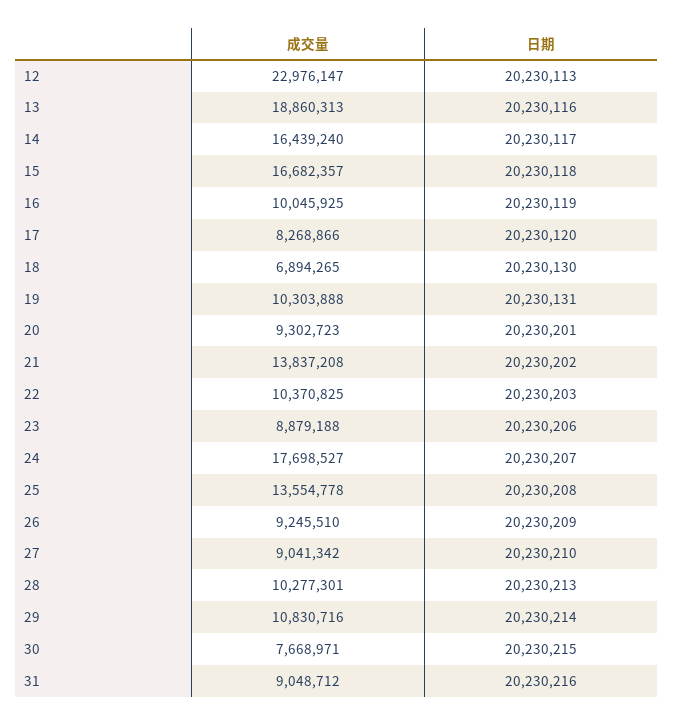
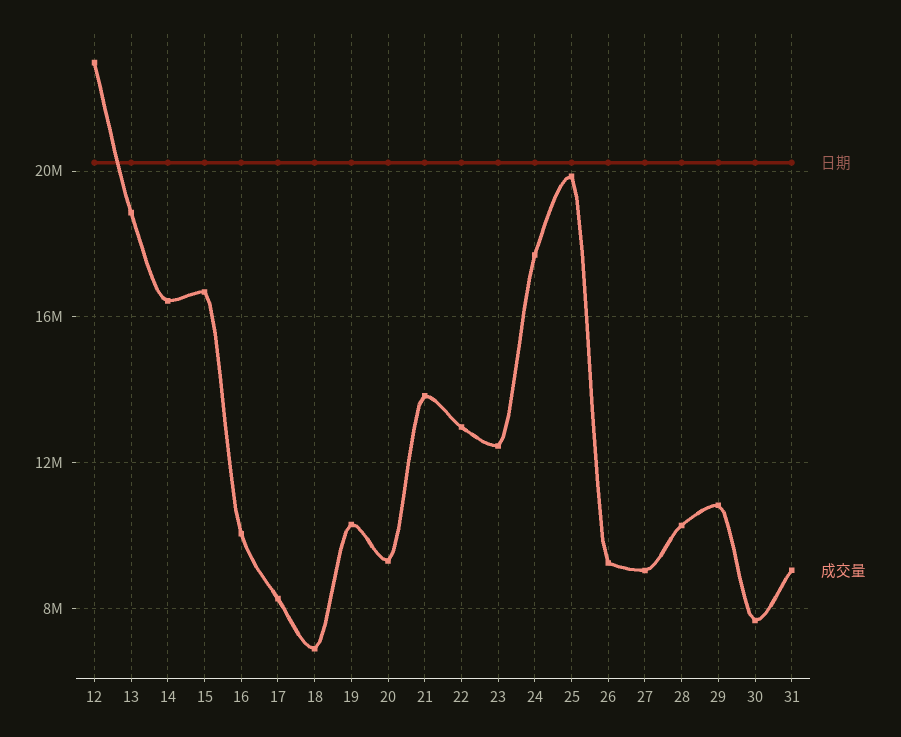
成交量, 22: 10370825 -> 13000000
成交量, 23: 8879188 -> 12500000
成交量, 25: 13554778 -> 20000000

